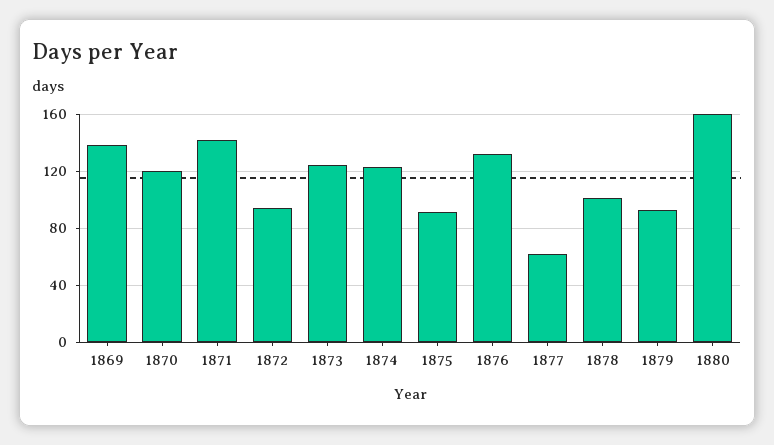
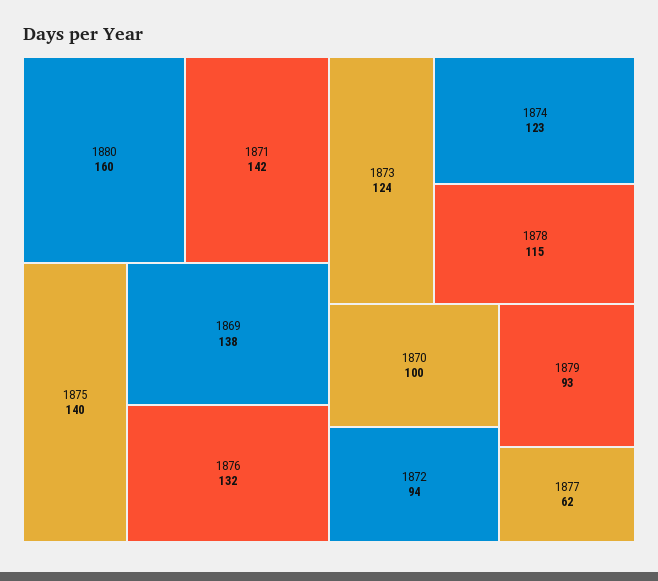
1870: 120 -> 100
1875: 90 -> 140
1878: 100 -> 115

